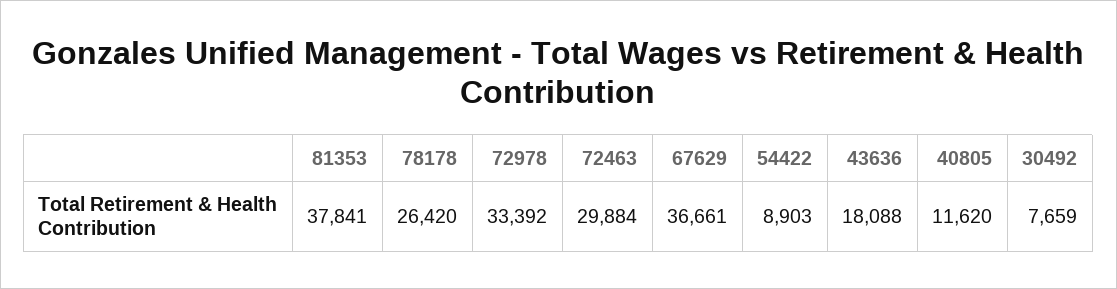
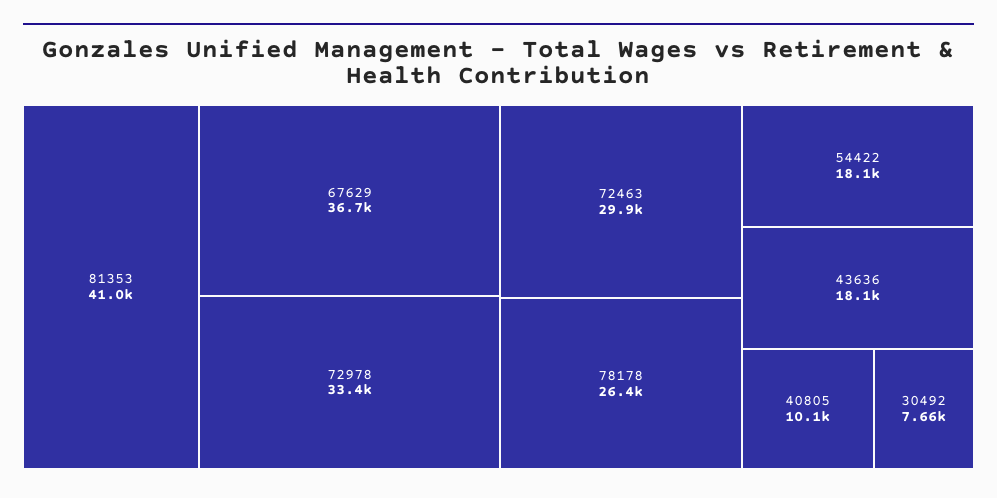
81353: 37841 -> 41000
54422: 8903 -> 18100
40805: 11620 -> 10100

